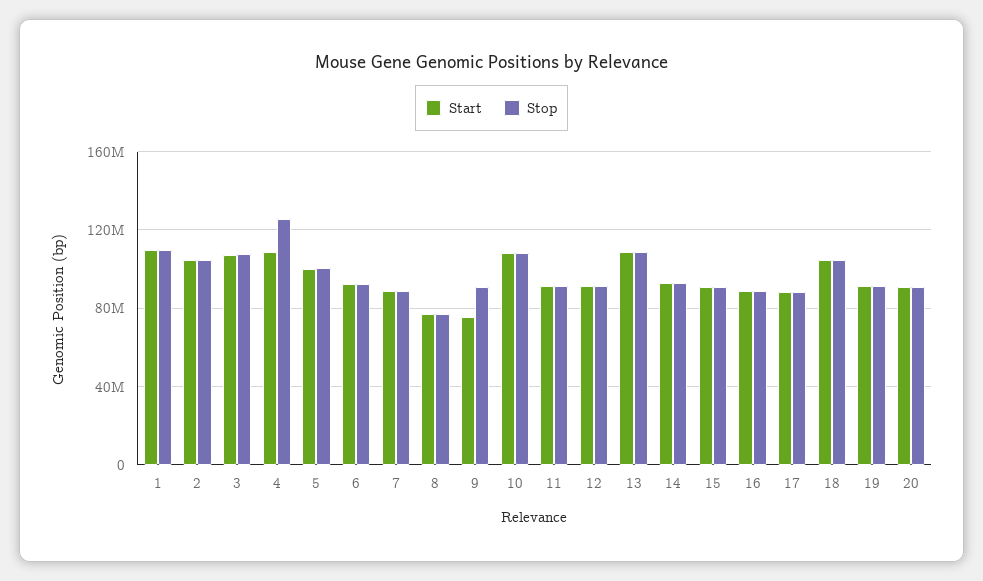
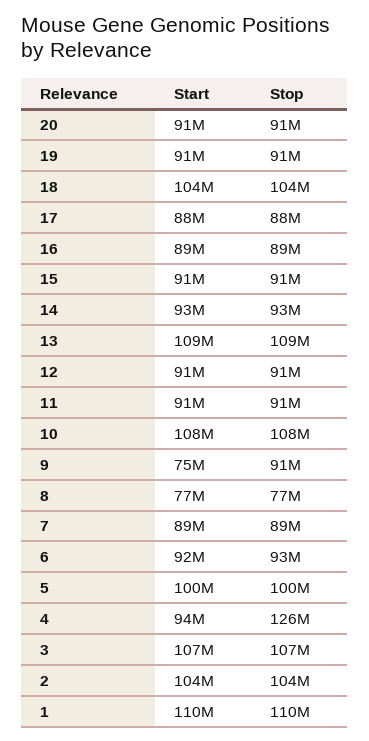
Start, 4: 110000000 -> 94000000

